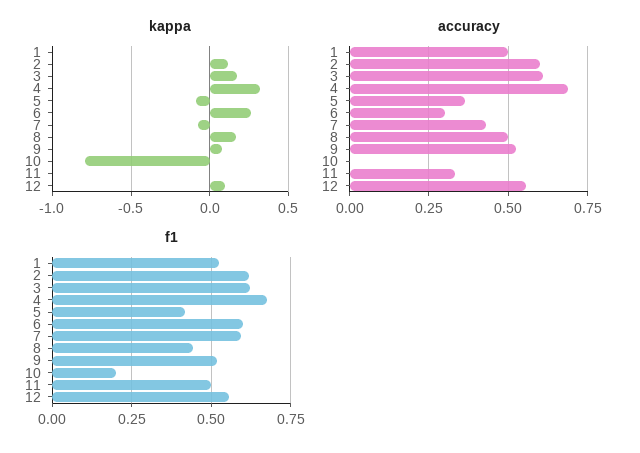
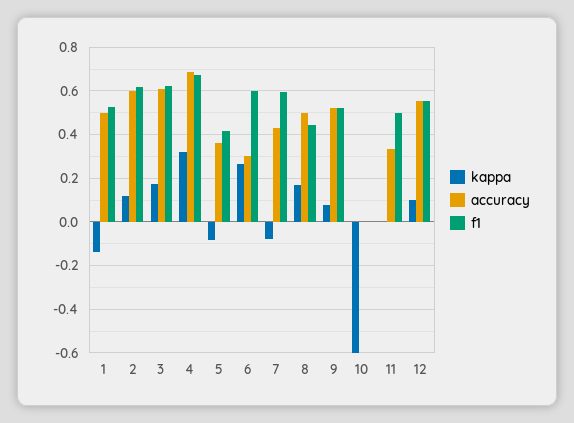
kappa, 1: 0 -> -0.15
kappa, 10: -0.8 -> -0.6
f1, 10: 0.2 -> 0

